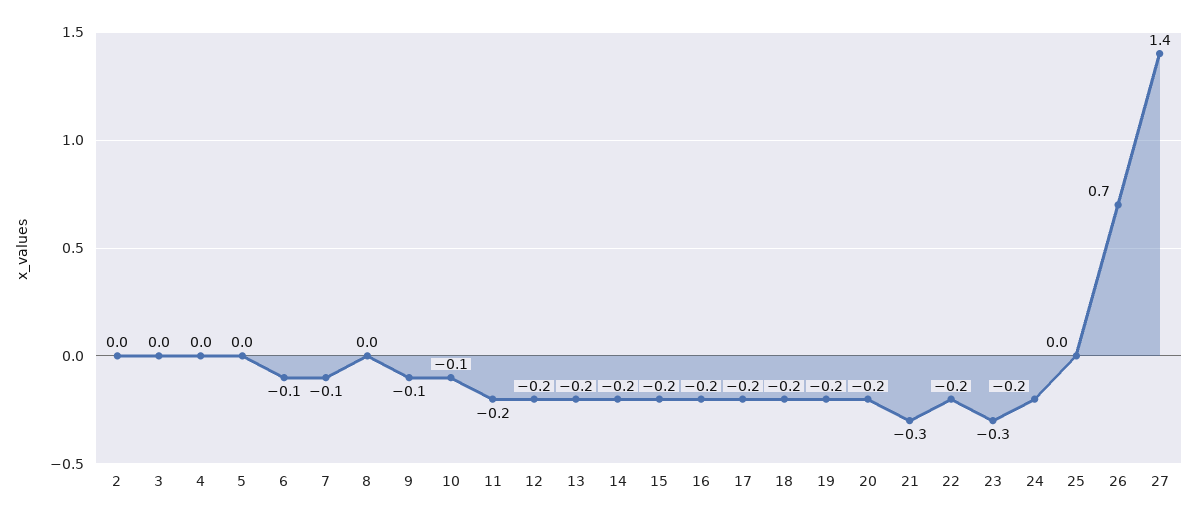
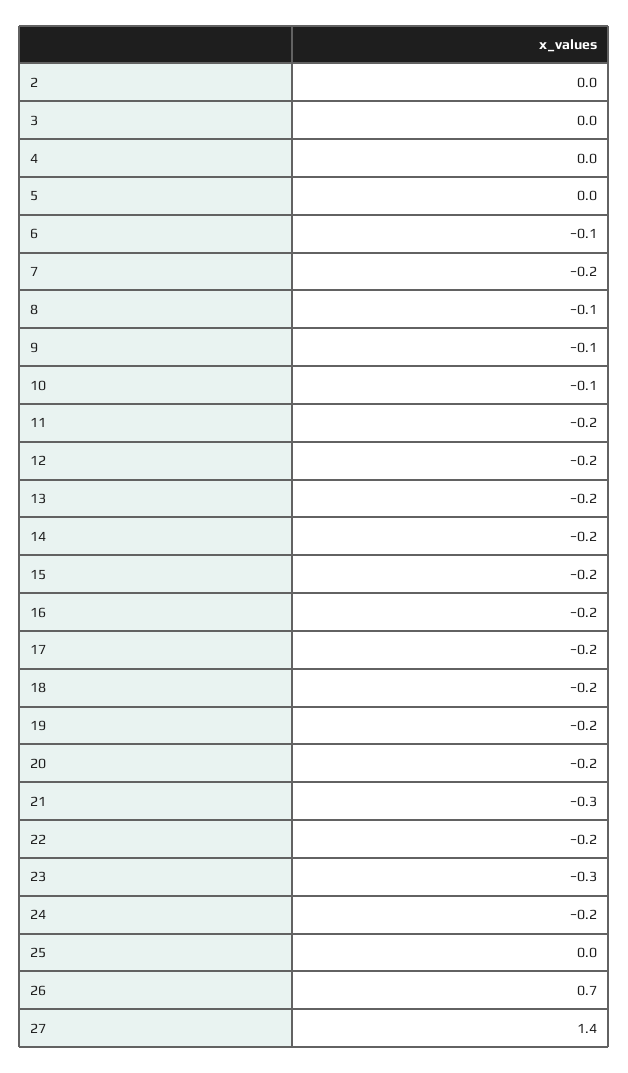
7: -0.1 -> -0.2
8: 0 -> -0.1

